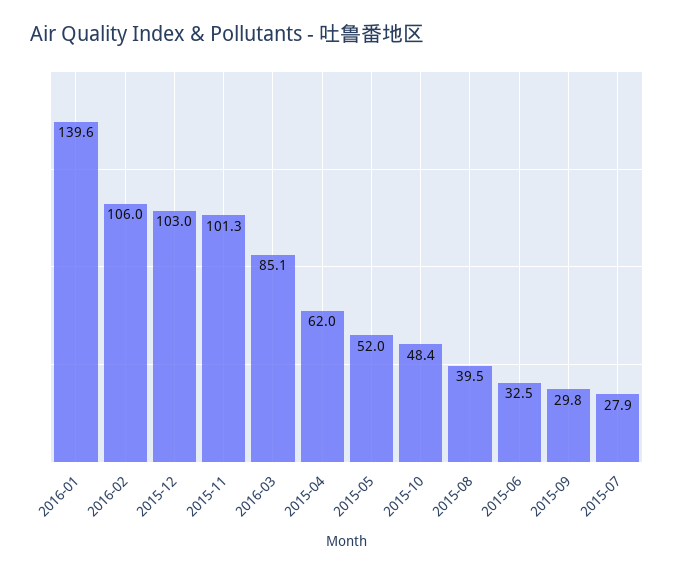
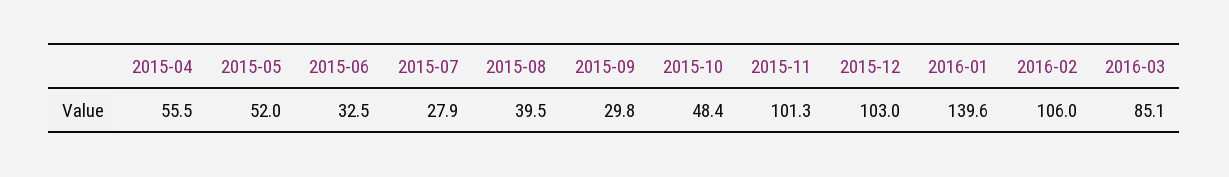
2015-04: 62 -> 55.5

